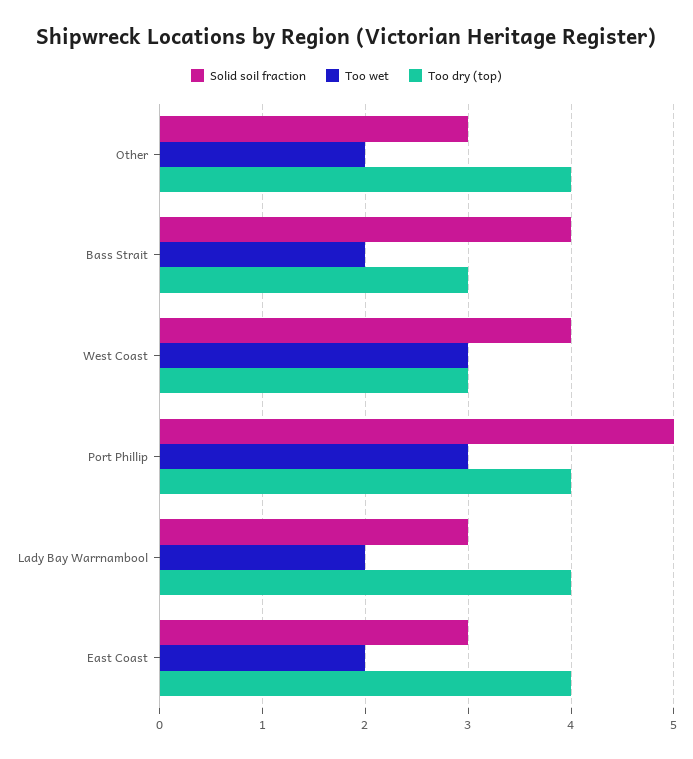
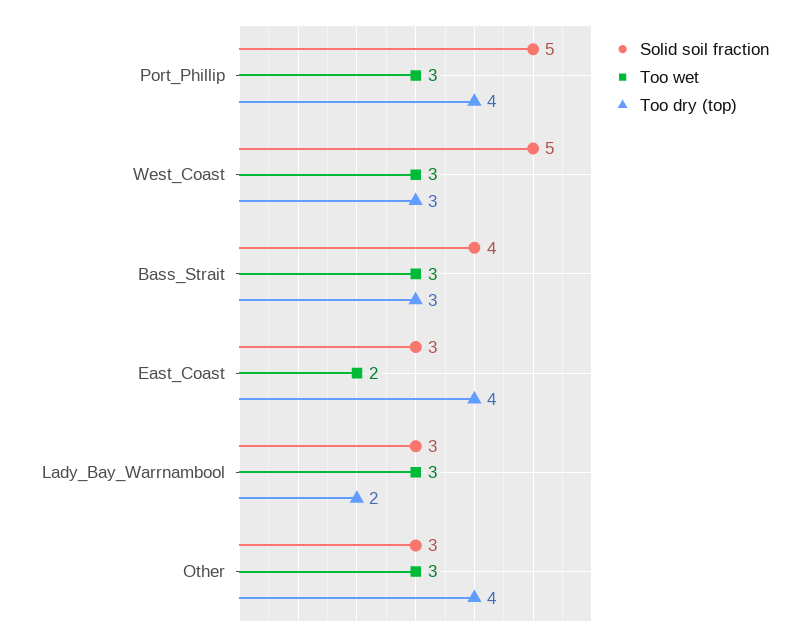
Too wet, Other: 2 -> 3
Too wet, Bass Strait: 2 -> 3
Solid soil fraction, West Coast: 4 -> 5
Too wet, Lady Bay Warrnambool: 2 -> 3
Too dry (top), Lady Bay Warrnambool: 4 -> 2

